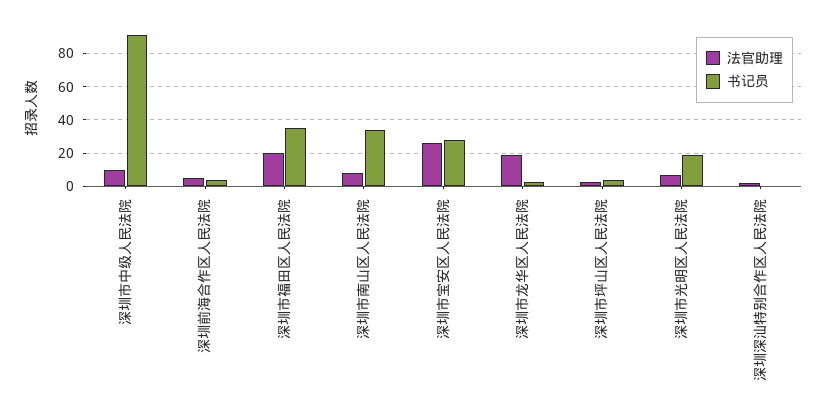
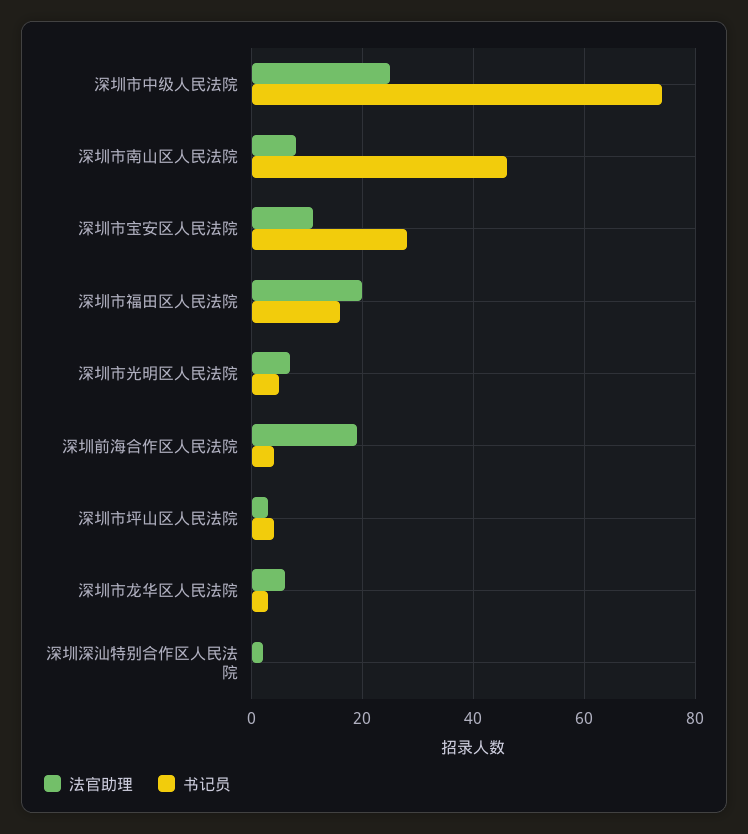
法官助理, 深圳市中级人民法院: 10 -> 25
书记员, 深圳市中级人民法院: 90 -> 75
法官助理, 深圳前海合作区人民法院: 5 -> 20
书记员, 深圳市福田区人民法院: 35 -> 15
书记员, 深圳市南山区人民法院: 35 -> 45
法官助理, 深圳市宝安区人民法院: 25 -> 10
法官助理, 深圳市龙华区人民法院: 20 -> 5
书记员, 深圳市光明区人民法院: 20 -> 5

